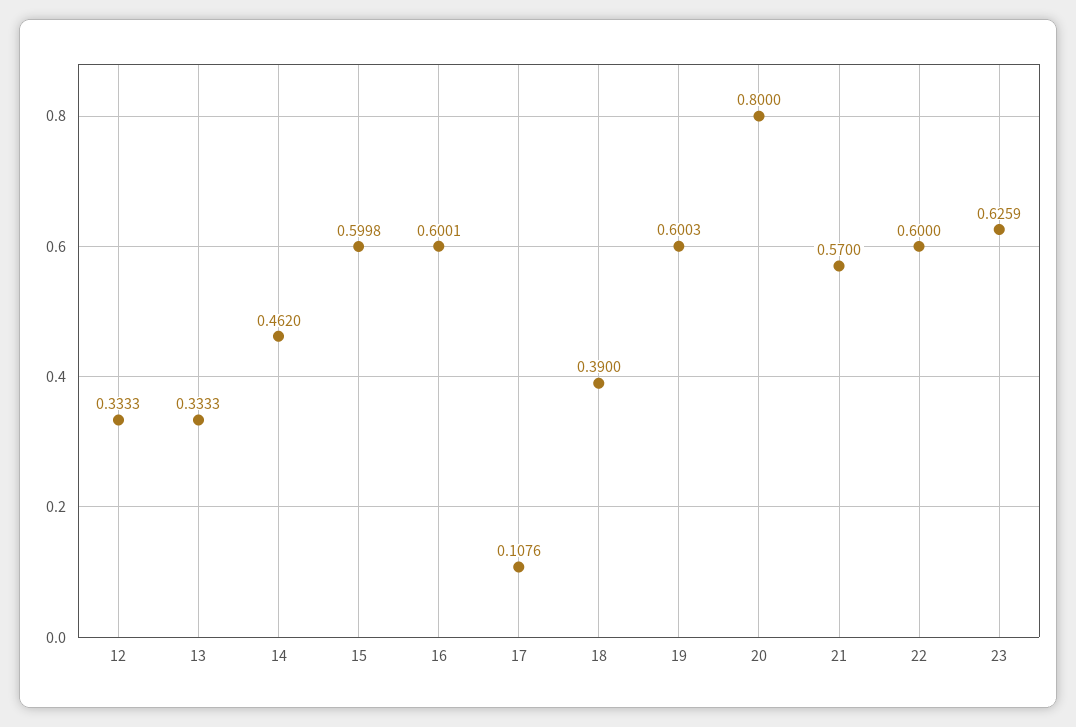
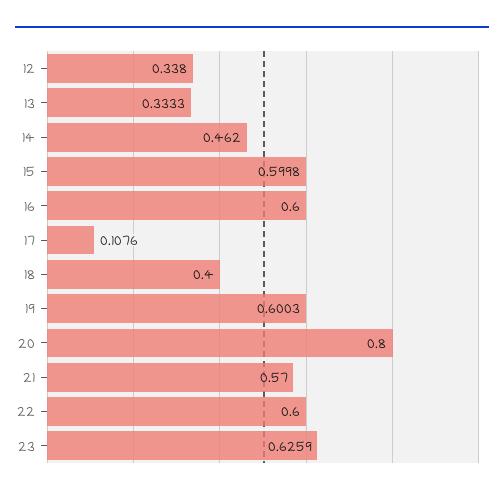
12: 0.3333 -> 0.338
16: 0.6001 -> 0.6
18: 0.39 -> 0.4

